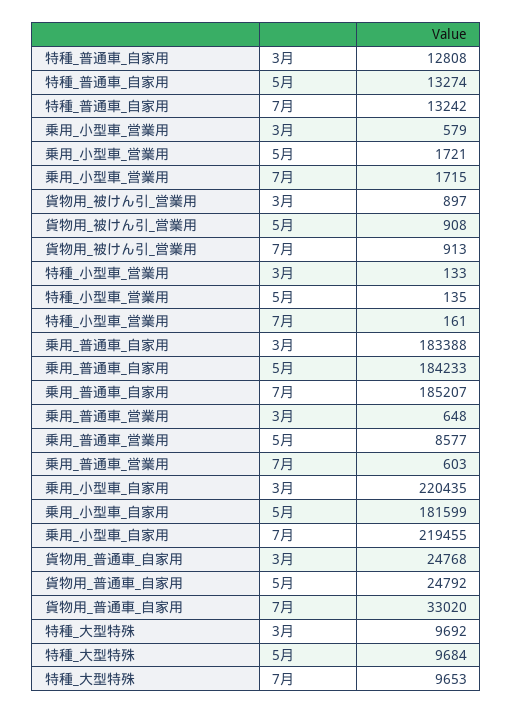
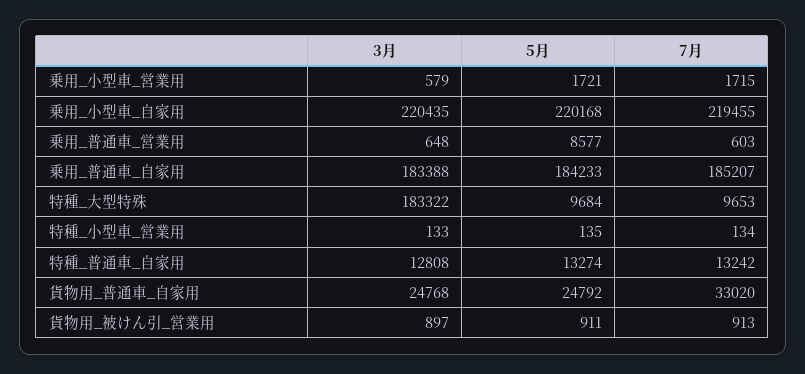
貨物用_被けん引_営業用, 5月: 908 -> 911
特種_小型車_営業用, 7月: 161 -> 134
乗用_小型車_自家用, 5月: 181599 -> 220168
特種_大型特殊, 3月: 9692 -> 183322

